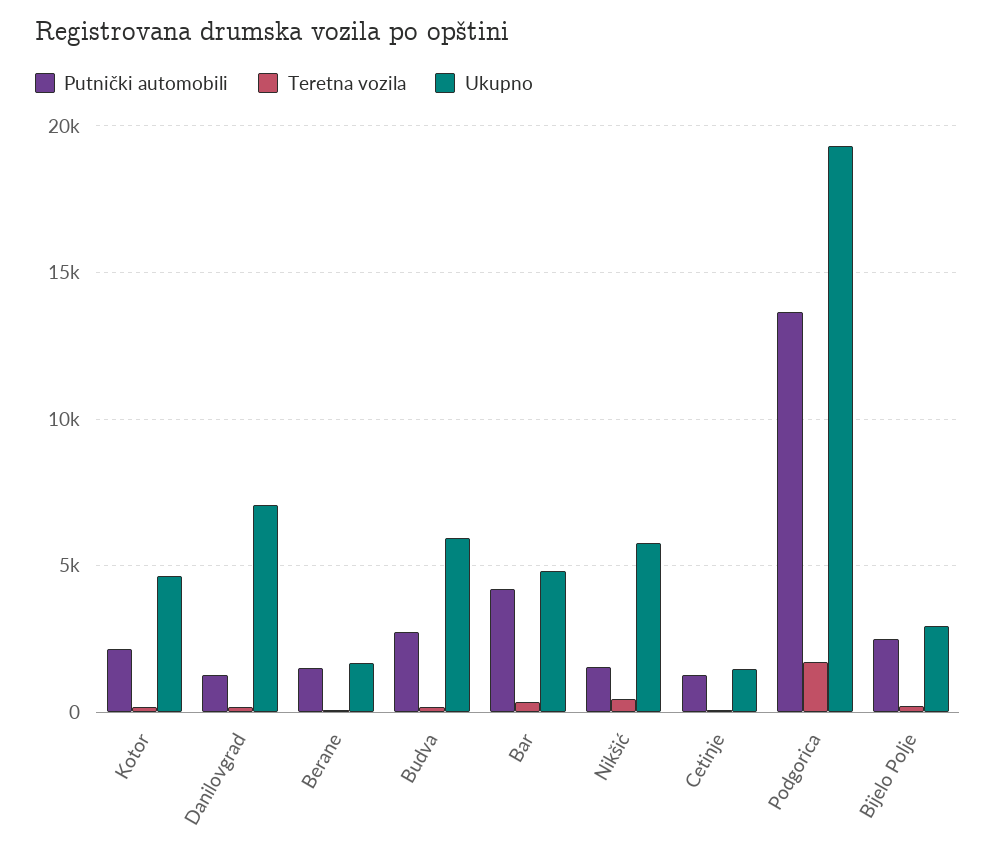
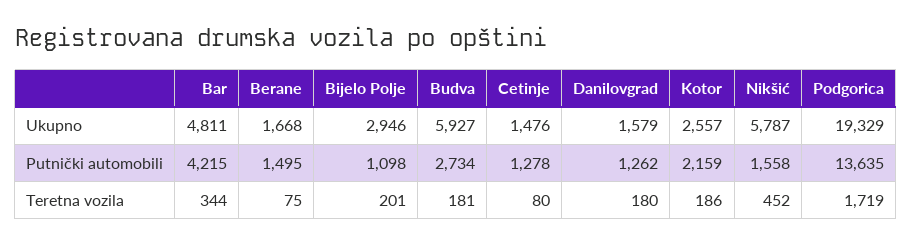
Ukupno, Kotor: 4500 -> 2557
Ukupno, Danilovgrad: 7000 -> 1579
Putnički automobili, Bijelo Polje: 2500 -> 1098

